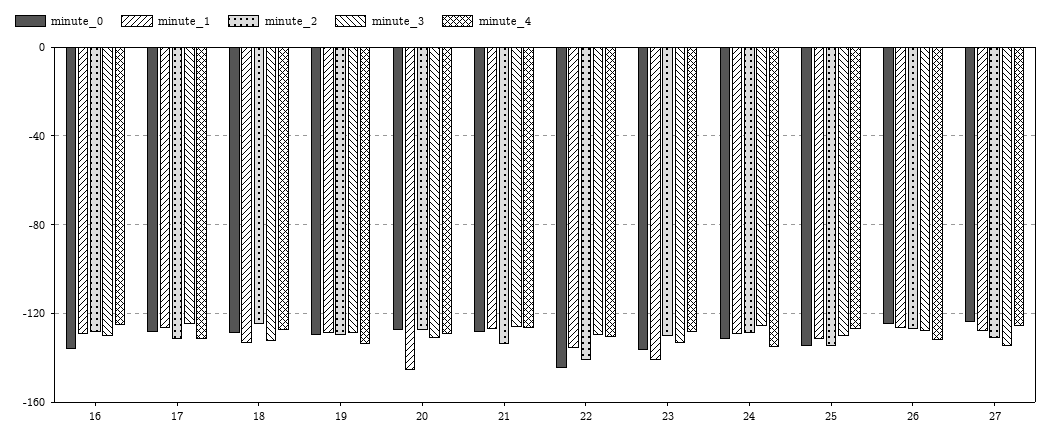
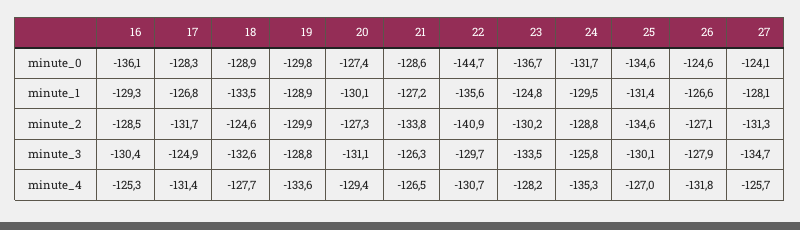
minute_1, 20: -145 -> -130.1
minute_1, 23: -140 -> -124.8

